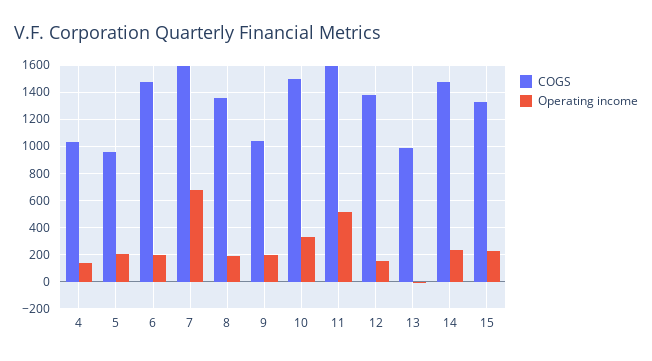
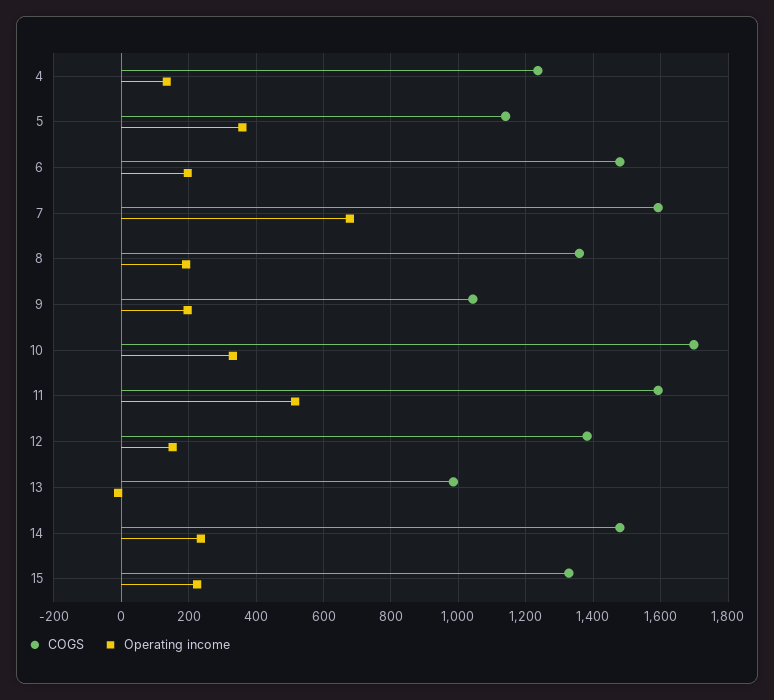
COGS, 4: 1050 -> 1240
COGS, 5: 950 -> 1140
Operating income, 5: 200 -> 360
COGS, 10: 1500 -> 1700

